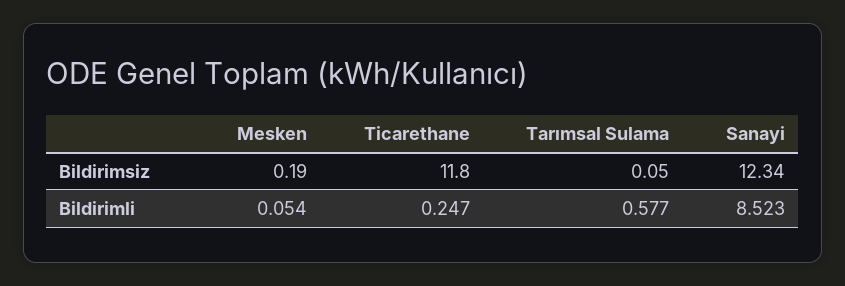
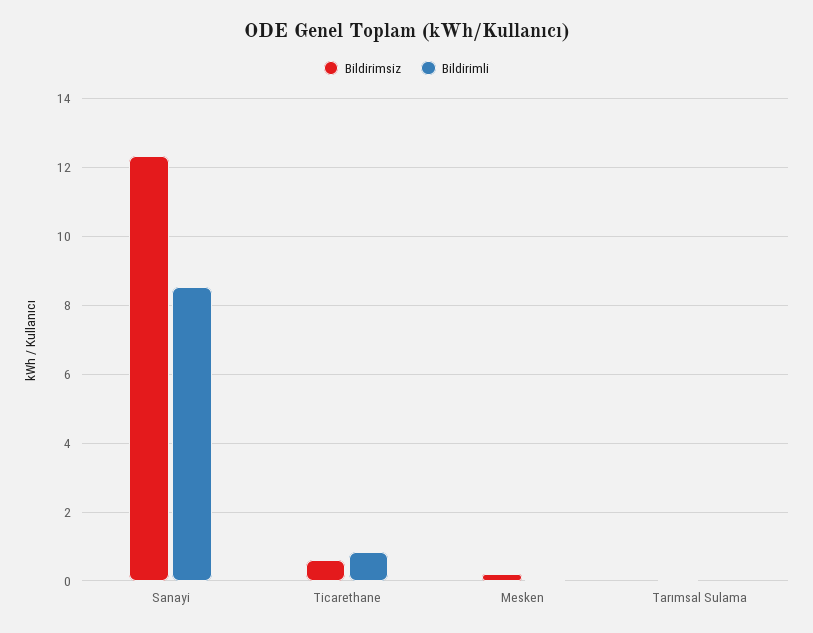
Bildirimsiz, Ticarethane: 11.8 -> 0.6
Bildirimli, Ticarethane: 0.247 -> 0.8
Bildirimli, Tarımsal Sulama: 0.577 -> 0

